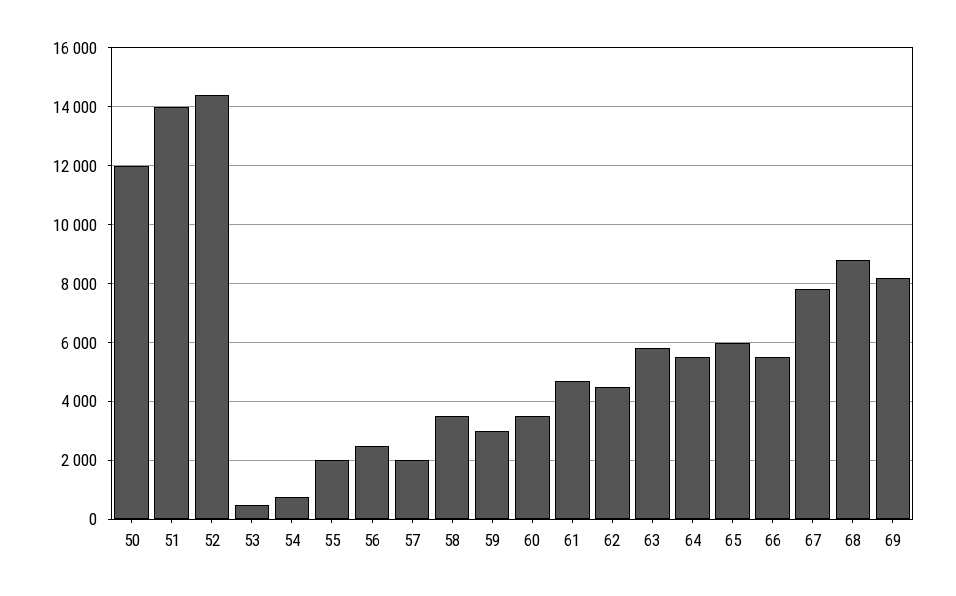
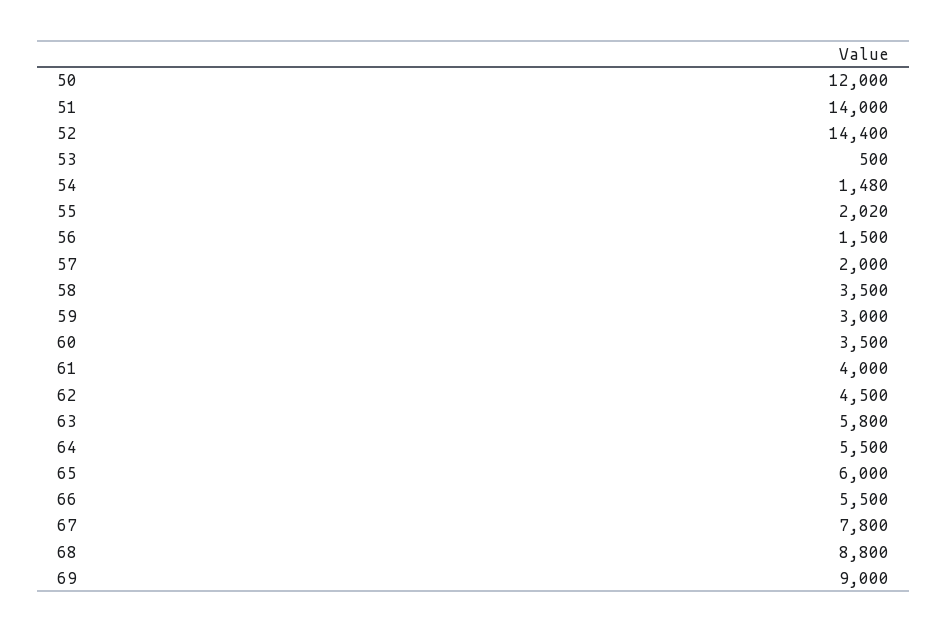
54: 750 -> 1480
56: 2500 -> 1500
61: 4750 -> 4000
69: 8250 -> 9000

